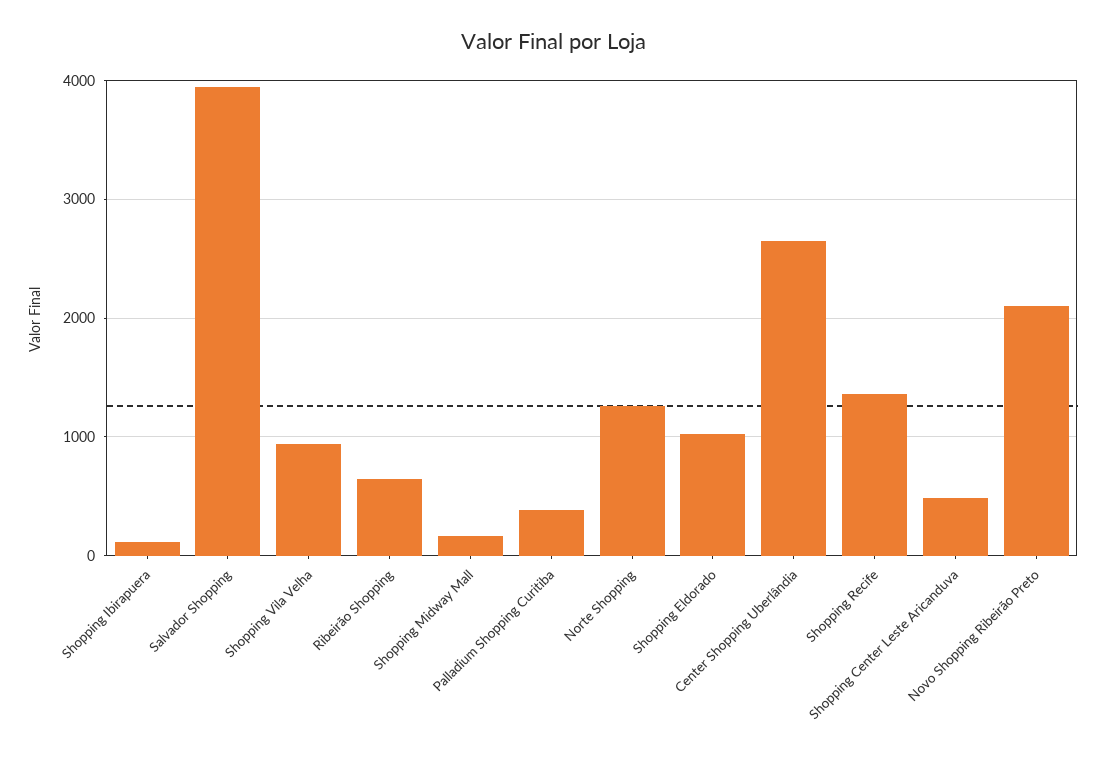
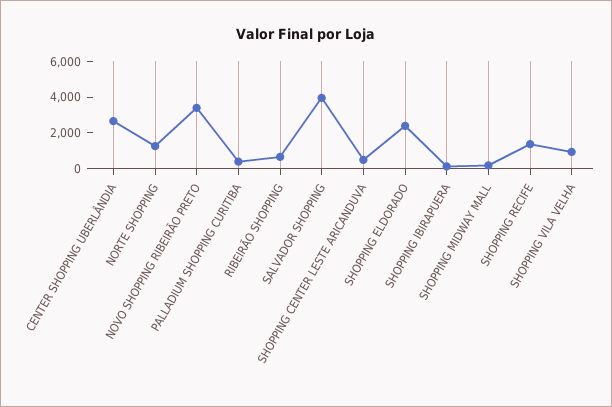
Shopping Eldorado: 1000 -> 2500
Novo Shopping Ribeirão Preto: 2100 -> 3500

